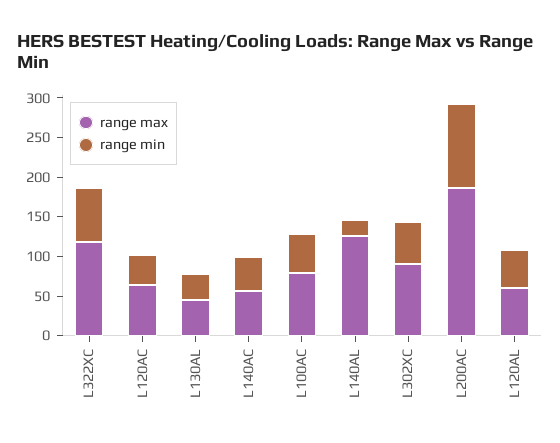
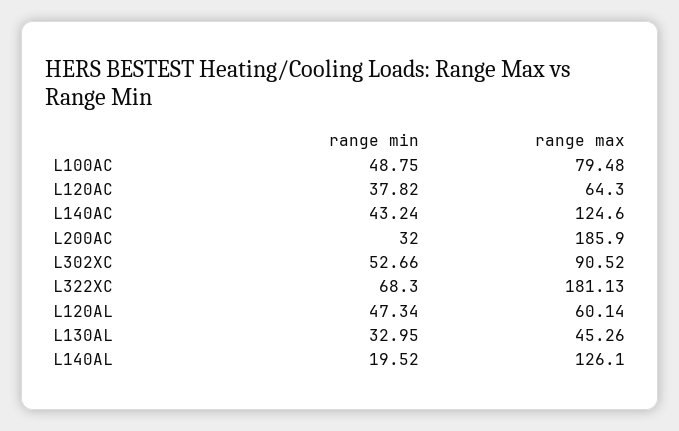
range max, L322XC: 125 -> 181.13
range max, L140AC: 50 -> 124.6
range min, L200AC: 100 -> 32

